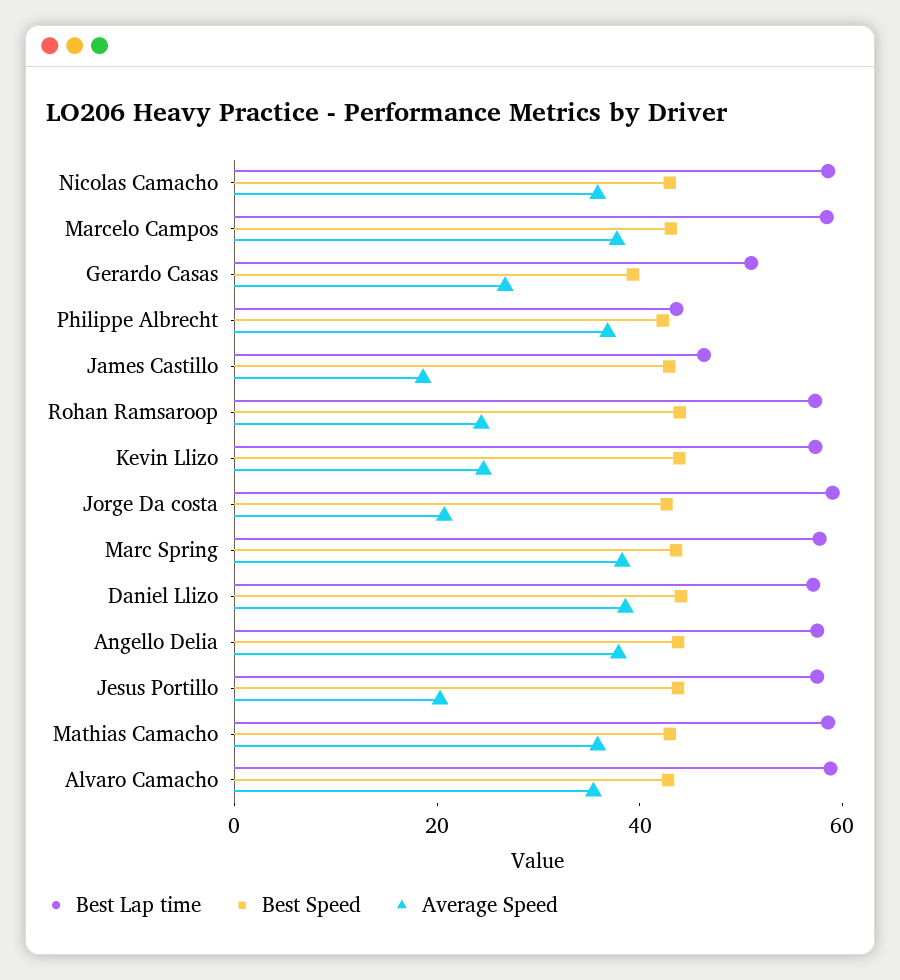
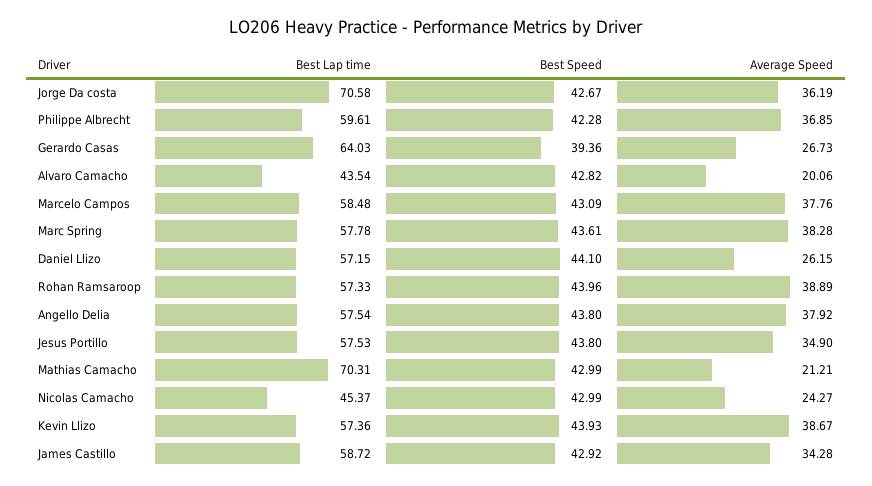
Best Lap time, Nicolas Camacho: 60 -> 45.37
Average Speed, Nicolas Camacho: 35 -> 24.27
Best Lap time, Gerardo Casas: 50 -> 64.03
Best Lap time, Philippe Albrecht: 45 -> 59.61
Best Lap time, James Castillo: 45 -> 58.72
Average Speed, James Castillo: 20 -> 34.28
Average Speed, Rohan Ramsaroop: 25 -> 38.89
Average Speed, Kevin Llizo: 25 -> 38.67
Best Lap time, Jorge Da costa: 60 -> 70.58
Average Speed, Jorge Da costa: 20 -> 36.19
Average Speed, Daniel Llizo: 40 -> 26.15
Average Speed, Jesus Portillo: 20 -> 34.9
Best Lap time, Mathias Camacho: 60 -> 70.31
Average Speed, Mathias Camacho: 35 -> 21.21
Best Lap time, Alvaro Camacho: 60 -> 43.54
Average Speed, Alvaro Camacho: 35 -> 20.06

